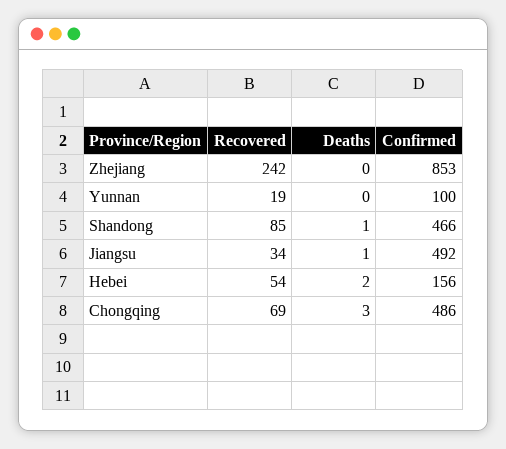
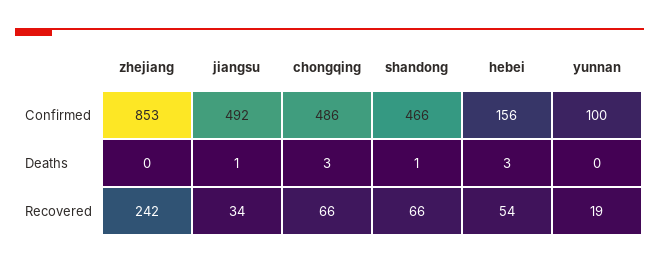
Recovered, Shandong: 85 -> 66
Deaths, Hebei: 2 -> 3
Recovered, Chongqing: 69 -> 66

